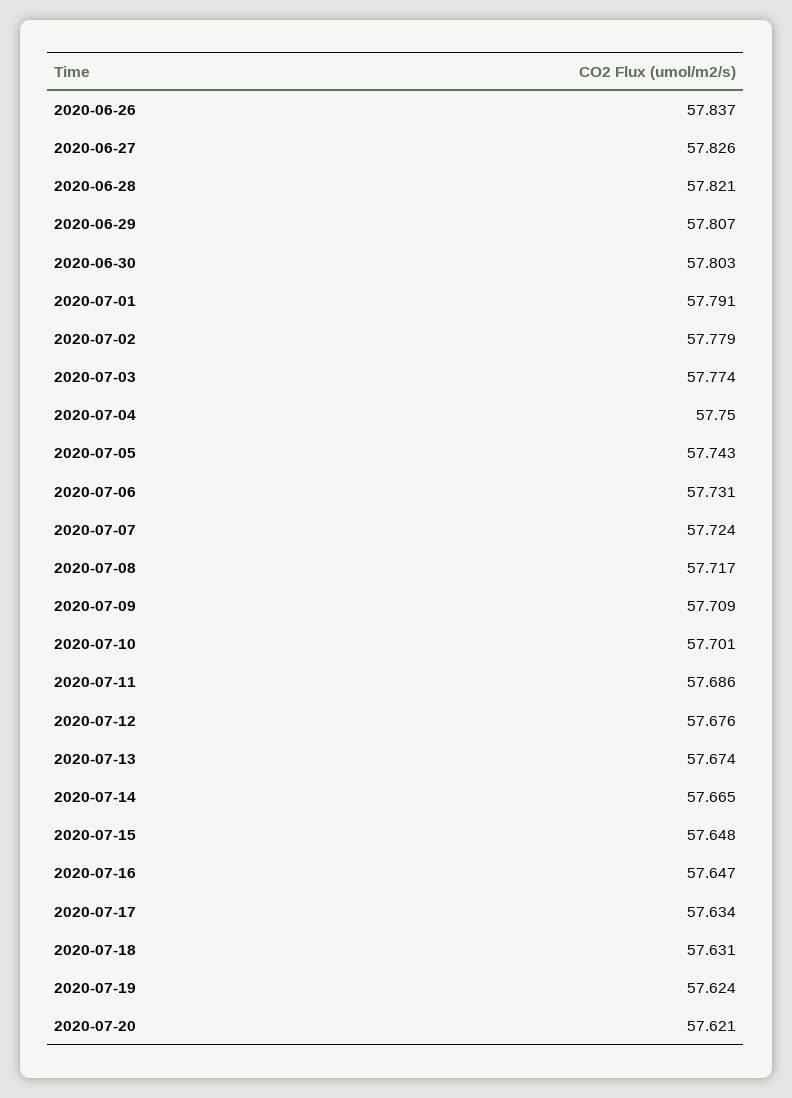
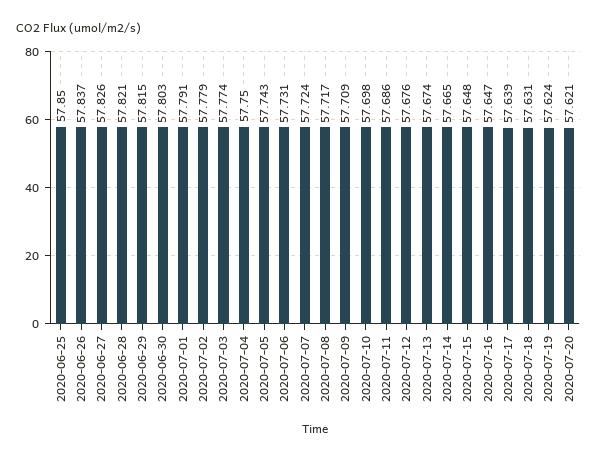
2020-06-29: 57.807 -> 57.815
2020-07-10: 57.701 -> 57.698
2020-07-17: 57.634 -> 57.639
2020-06-25: none -> 57.85

